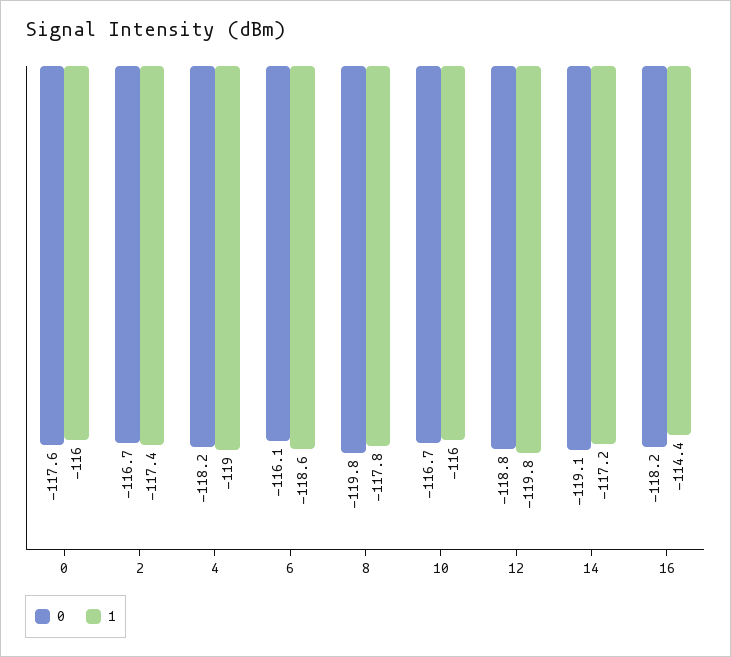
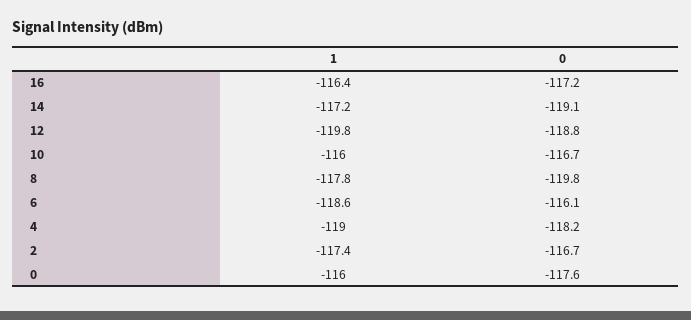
0, 16: -118.2 -> -117.2
1, 16: -114.4 -> -116.4

